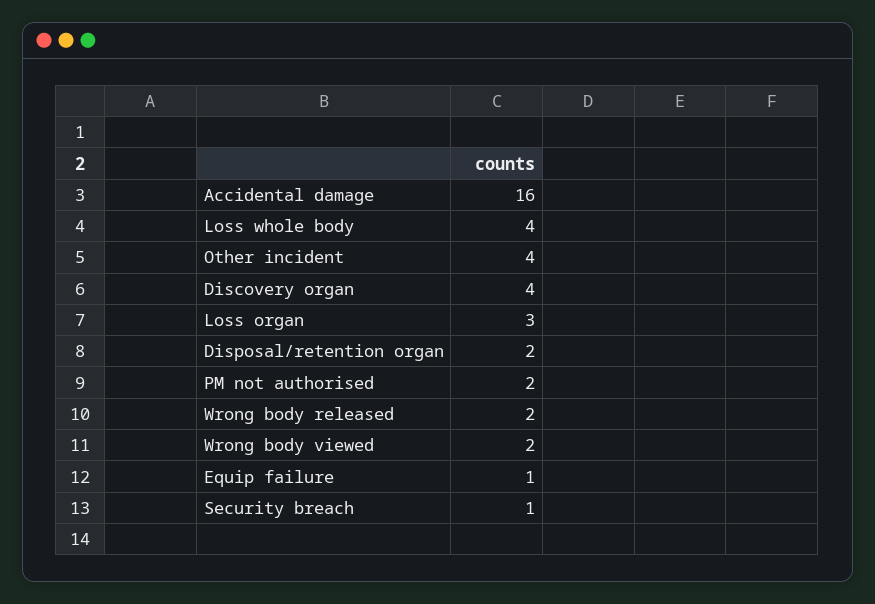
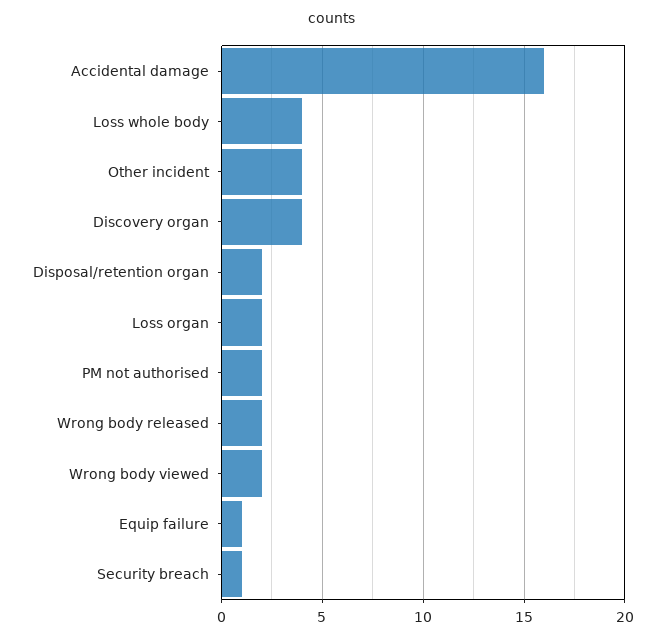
Loss organ: 3 -> 2

